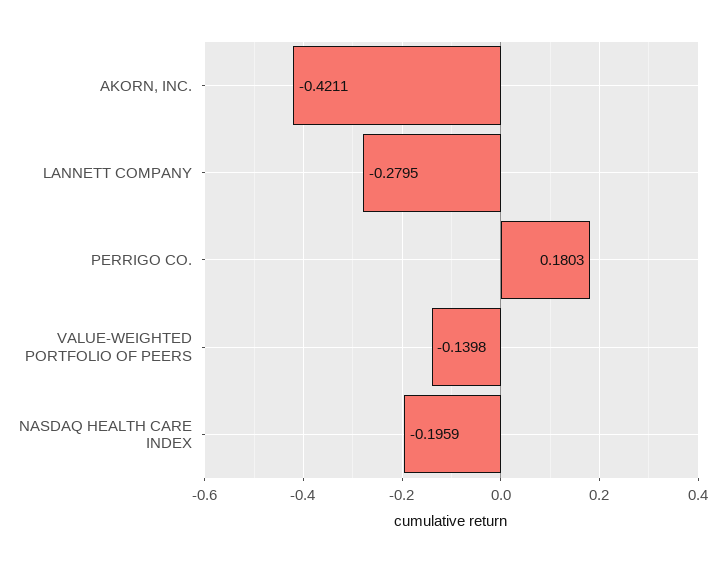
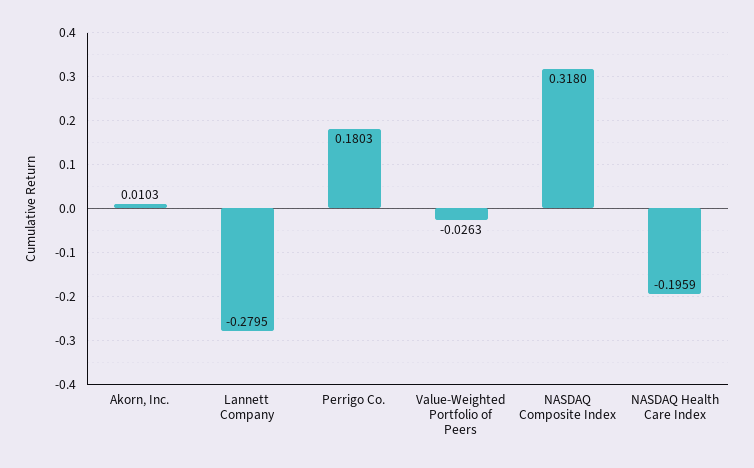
AKORN, INC.: -0.4211 -> 0.0103
VALUE-WEIGHTED PORTFOLIO OF PEERS: -0.1398 -> -0.0263
NASDAQ Composite Index: none -> 0.318

